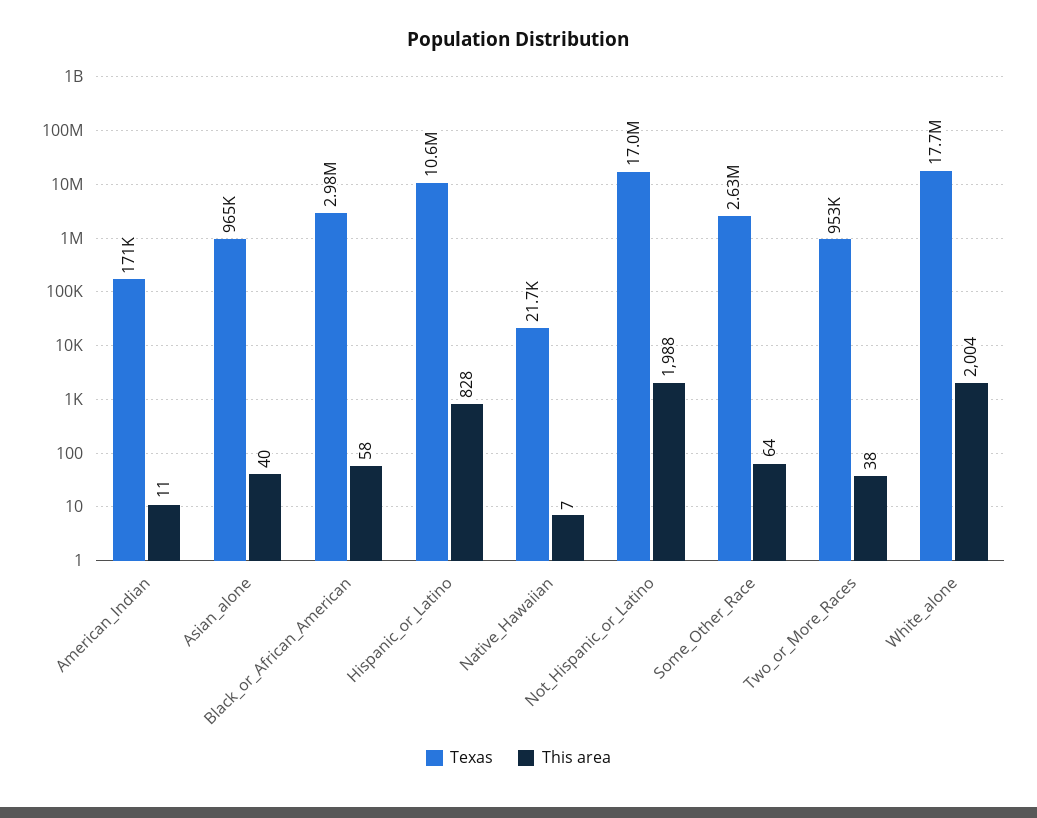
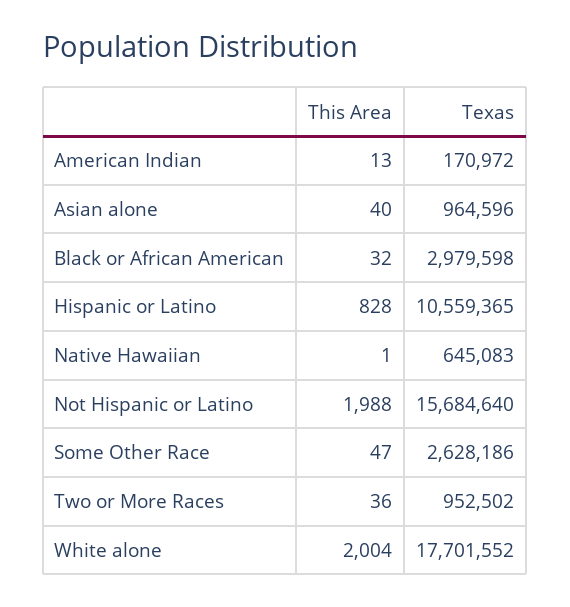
This area, American_Indian: 11 -> 13
This area, Black_or_African_American: 58 -> 32
Texas, Native_Hawaiian: 21700 -> 645083
This area, Native_Hawaiian: 7 -> 1
Texas, Not_Hispanic_or_Latino: 17000000 -> 15684640
This area, Some_Other_Race: 64 -> 47
This area, Two_or_More_Races: 38 -> 36

